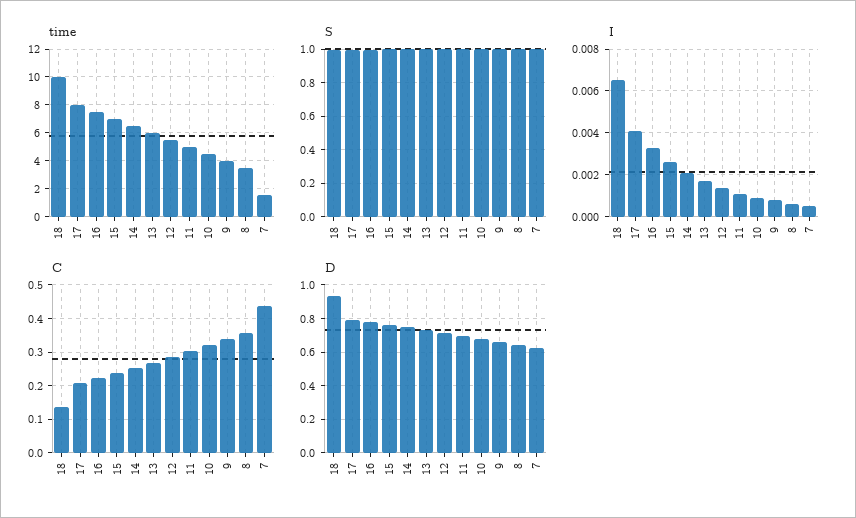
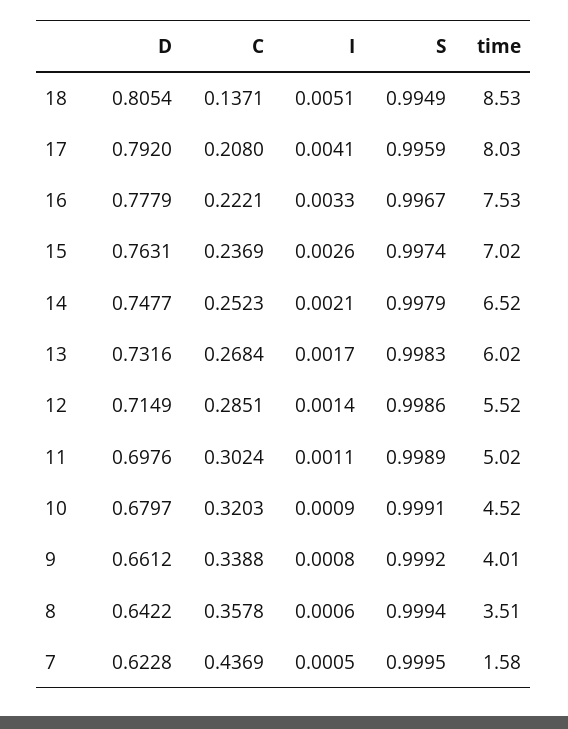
time, 18: 10 -> 8.53
I, 18: 0.0065 -> 0.0051
D, 18: 0.95 -> 0.8054

